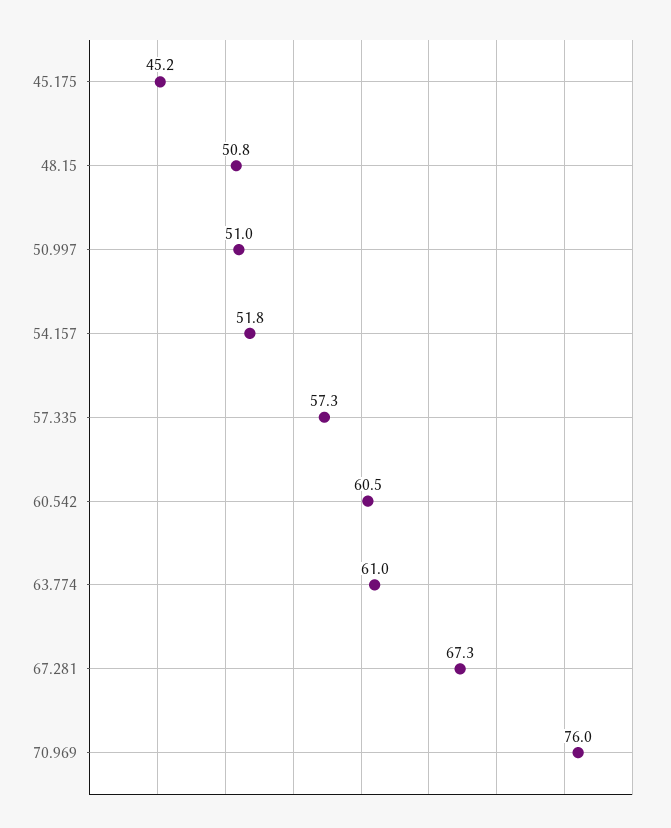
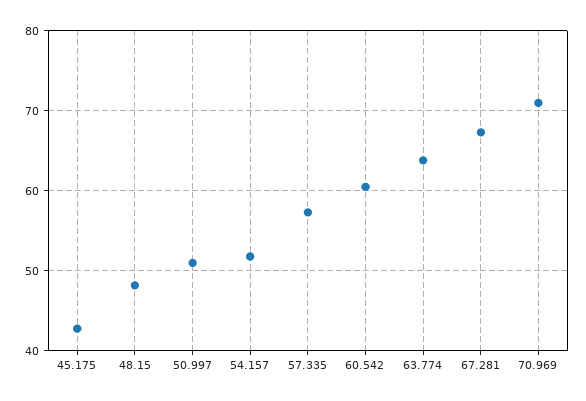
45.175: 45.2 -> 43
48.15: 50.8 -> 48
63.774: 61 -> 64
70.969: 76 -> 71

